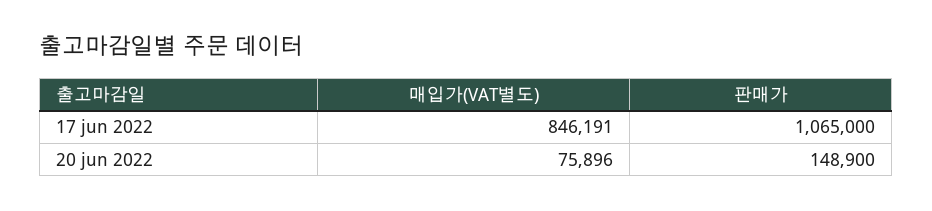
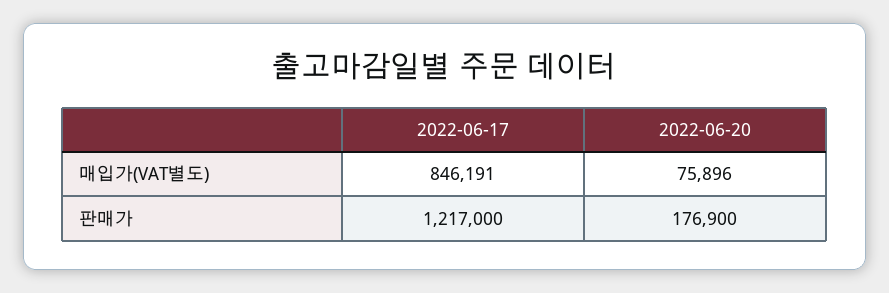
판매가, 17 jun 2022: 1065000 -> 1217000
판매가, 20 jun 2022: 148900 -> 176900

